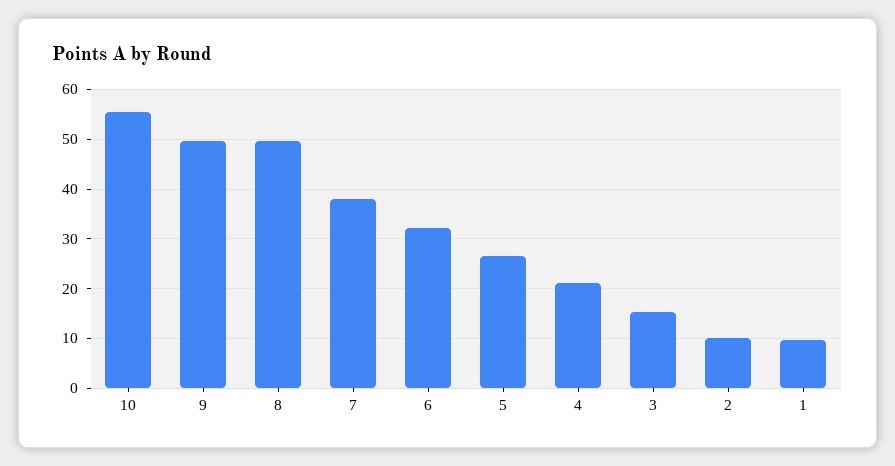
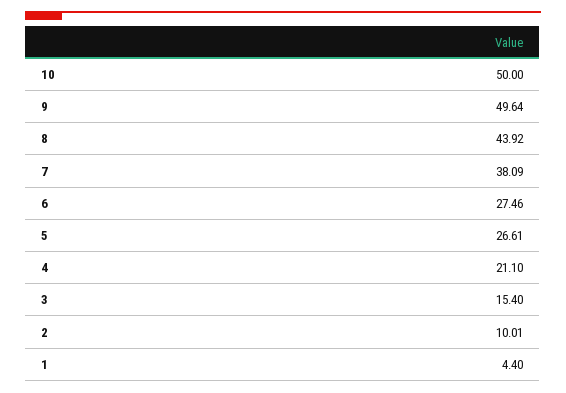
10: 56 -> 50
8: 50 -> 43.92
6: 32 -> 27.46
1: 10 -> 4.4

